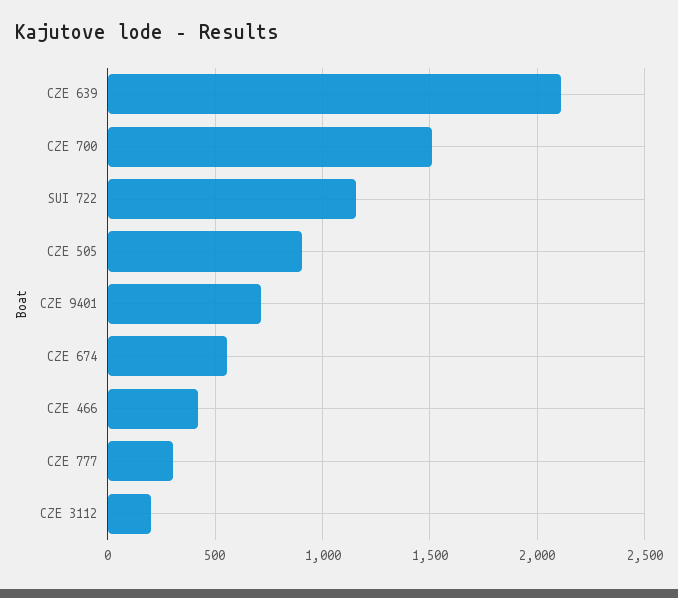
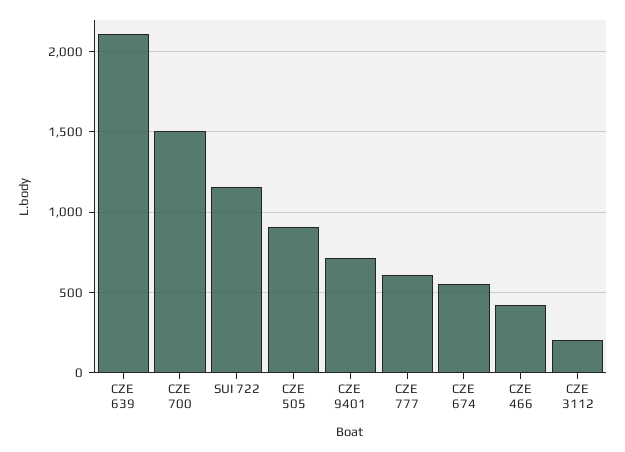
CZE 777: 300 -> 600

